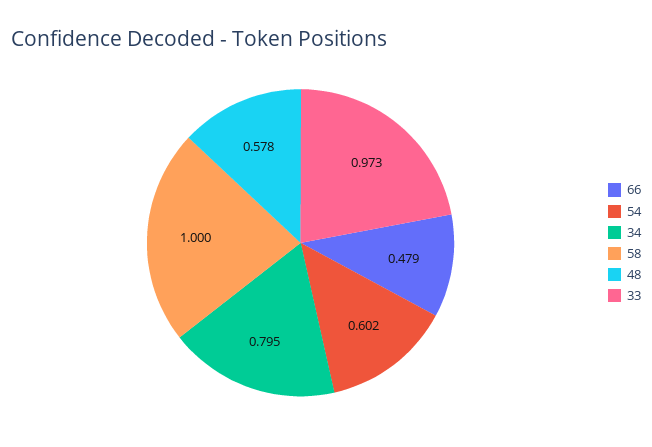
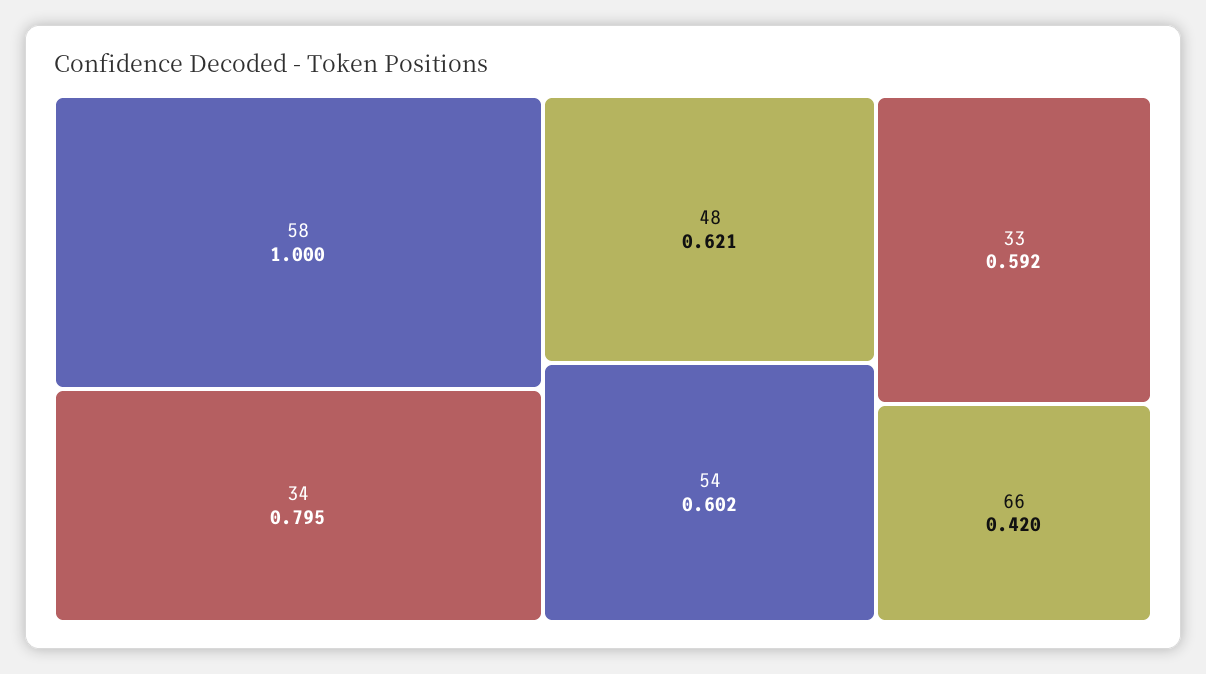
66: 0.479 -> 0.42
48: 0.578 -> 0.621
33: 0.973 -> 0.592

